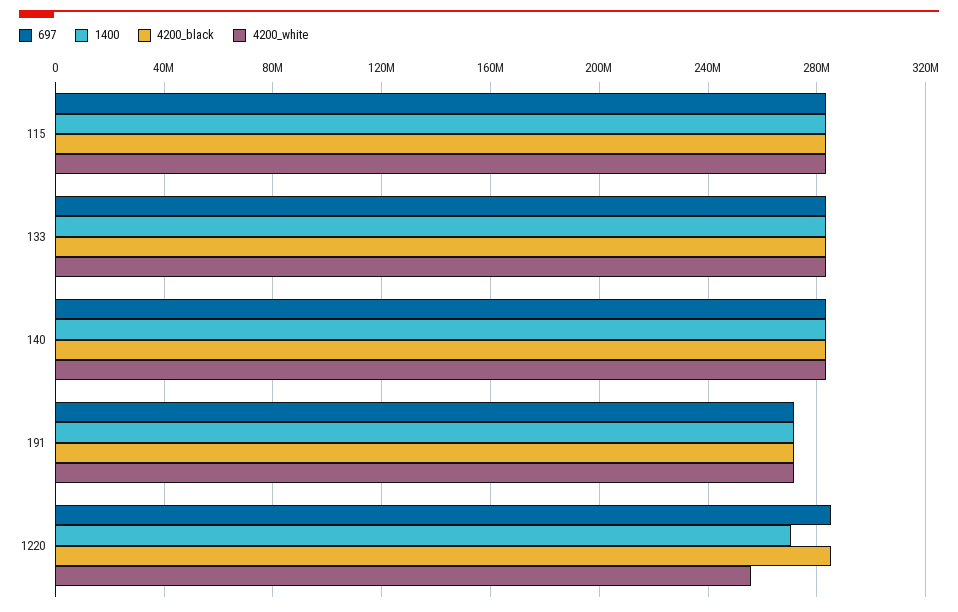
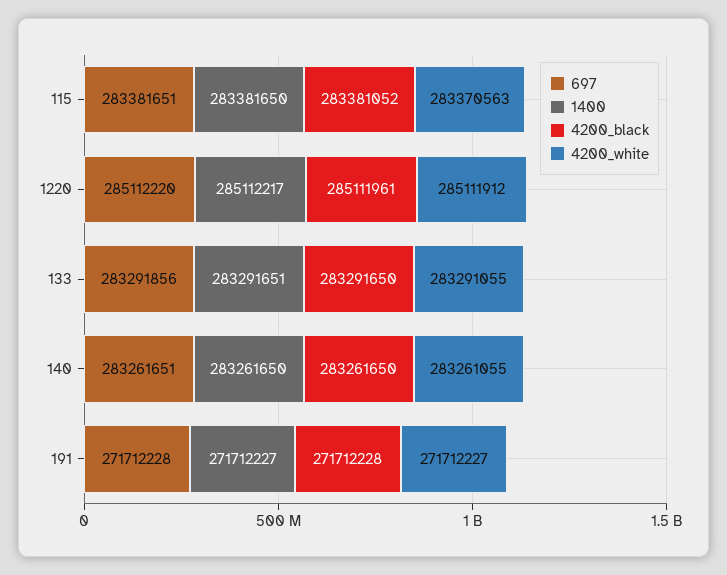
1400, 1220: 270000000 -> 285112217
4200_white, 1220: 255000000 -> 285111912

